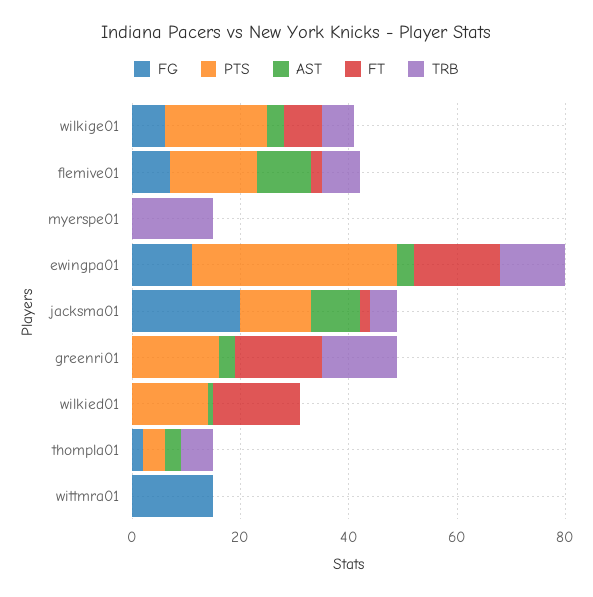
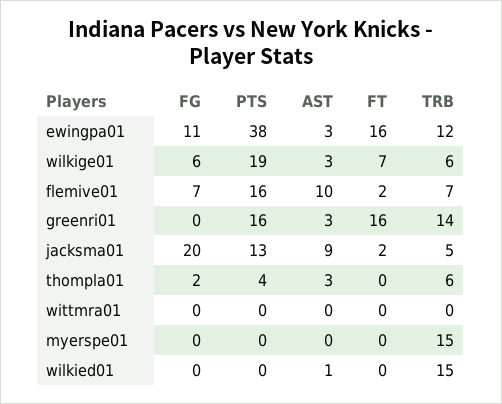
PTS, wilkied01: 15 -> 0
FT, wilkied01: 15 -> 0
TRB, wilkied01: 0 -> 15
FG, wittmra01: 15 -> 0

